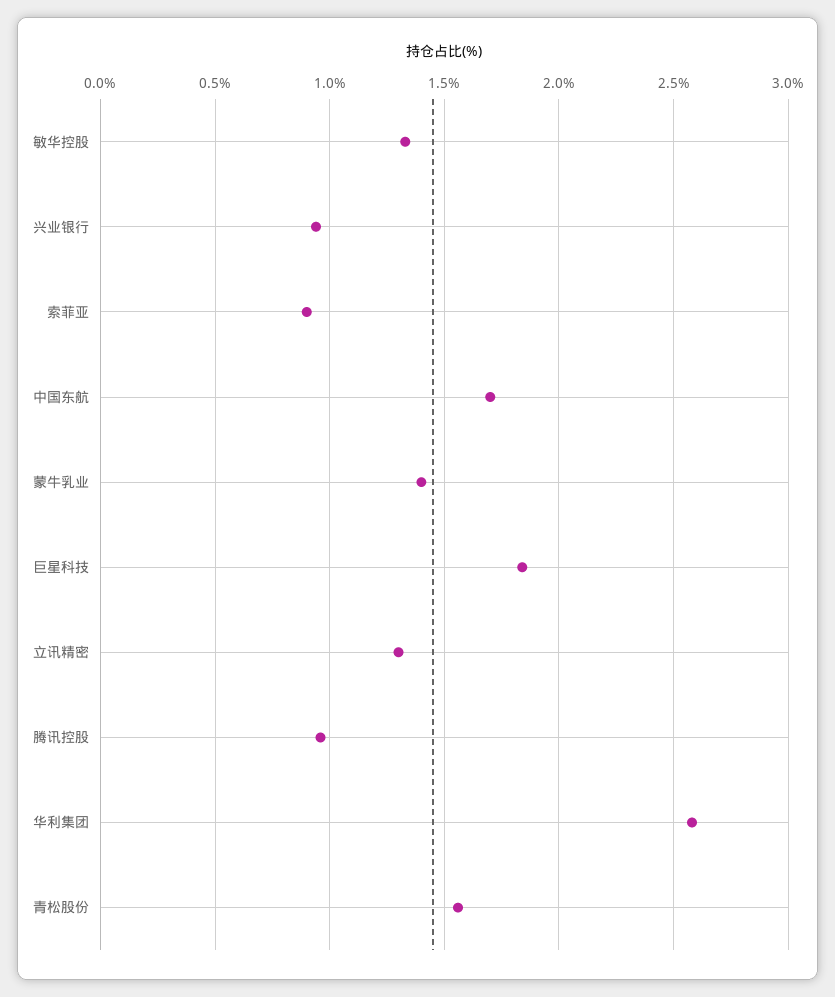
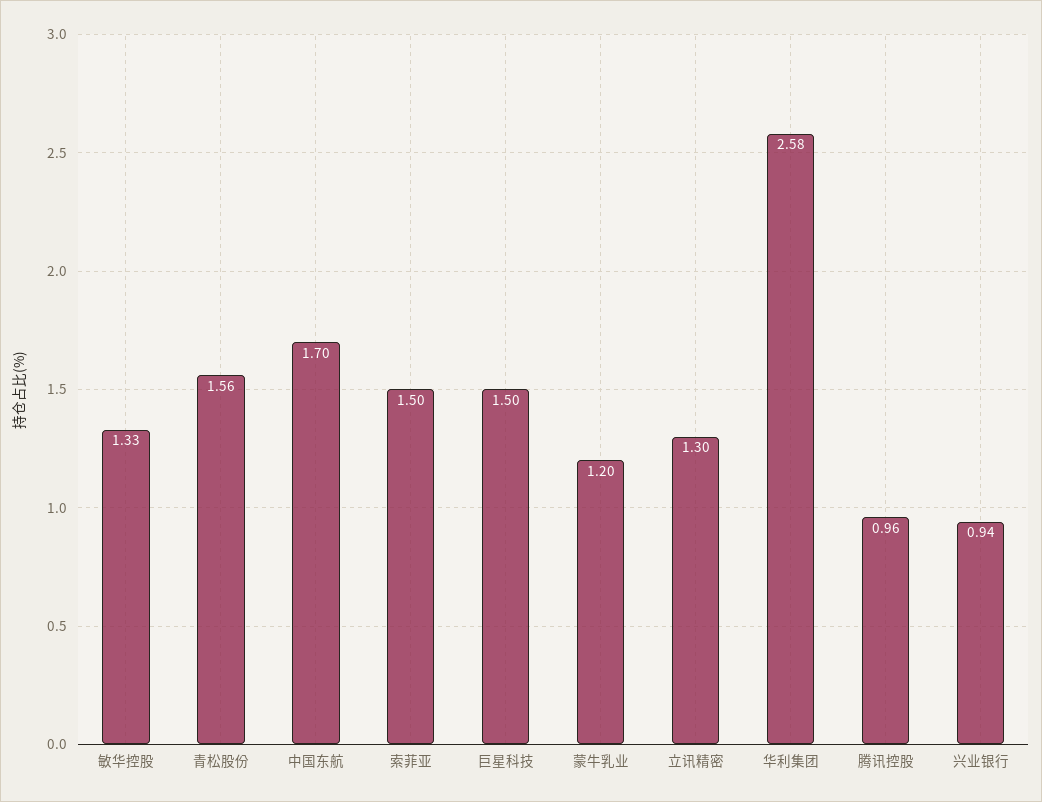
索菲亚: 0.9 -> 1.5
蒙牛乳业: 1.4 -> 1.2
巨星科技: 1.85 -> 1.5

